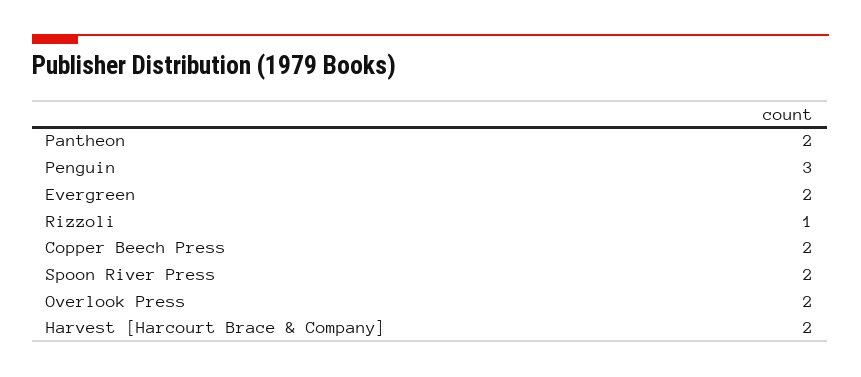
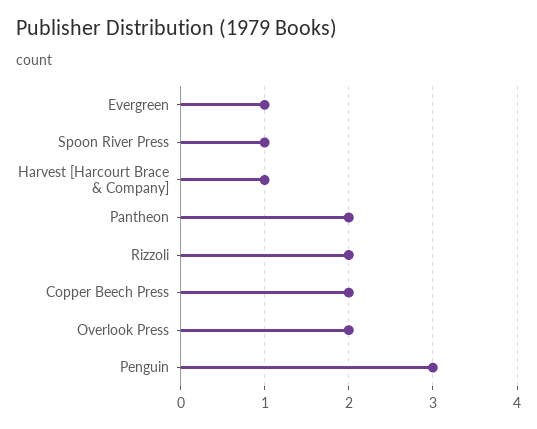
Evergreen: 2 -> 1
Rizzoli: 1 -> 2
Spoon River Press: 2 -> 1
Harvest [Harcourt Brace & Company]: 2 -> 1

